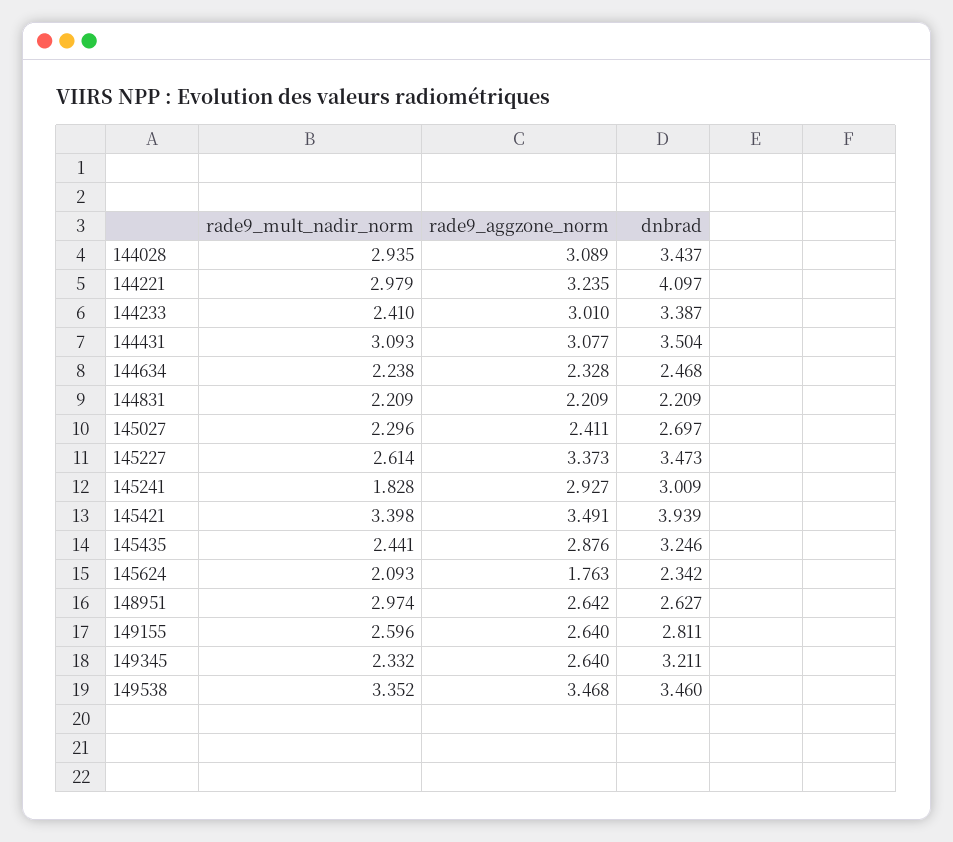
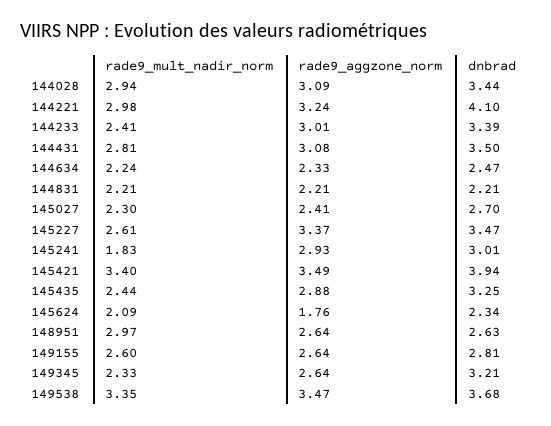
rade9_mult_nadir_norm, 144431: 3.093 -> 2.81
dnbrad, 149538: 3.46 -> 3.68

